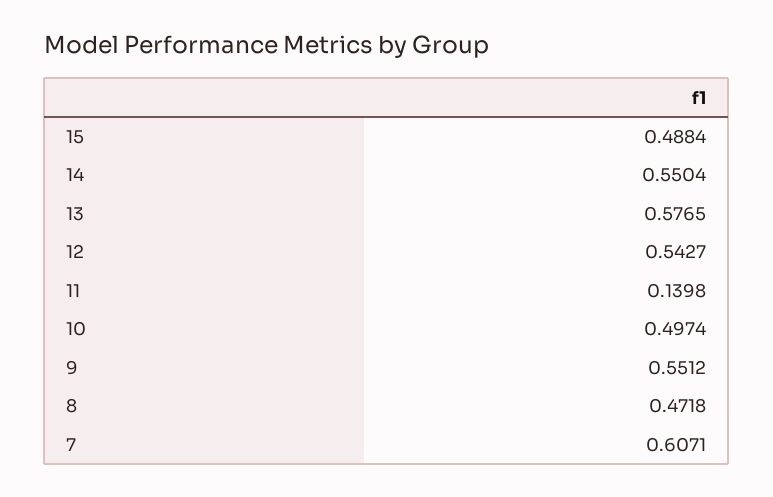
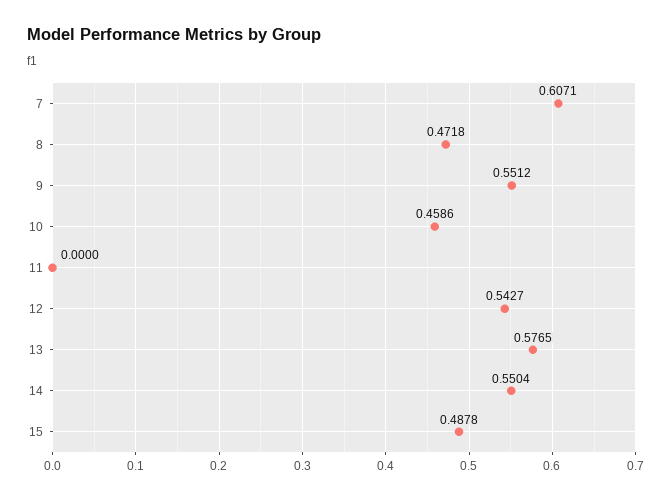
15: 0.4884 -> 0.4878
11: 0.1398 -> 0
10: 0.4974 -> 0.4586

